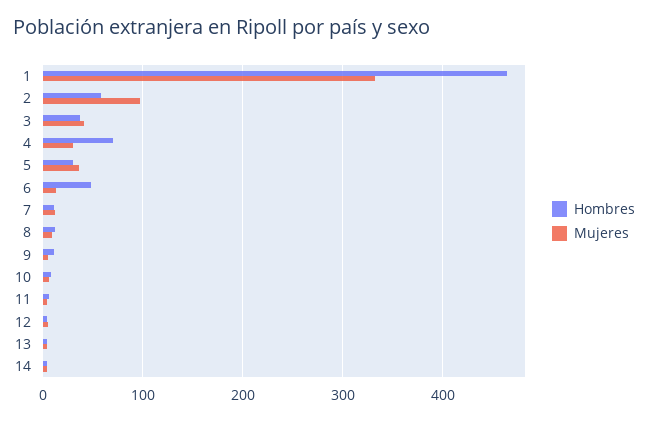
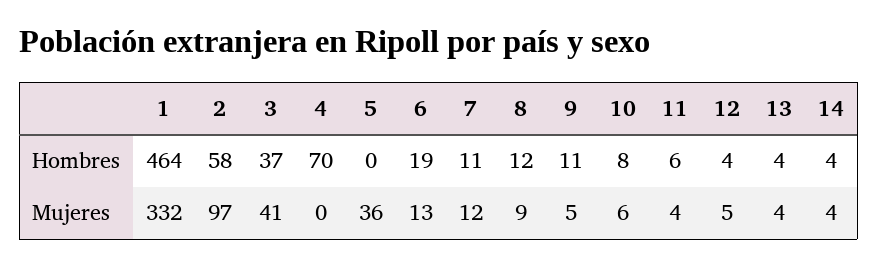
Mujeres, 4: 30 -> 0
Hombres, 5: 30 -> 0
Hombres, 6: 50 -> 19

